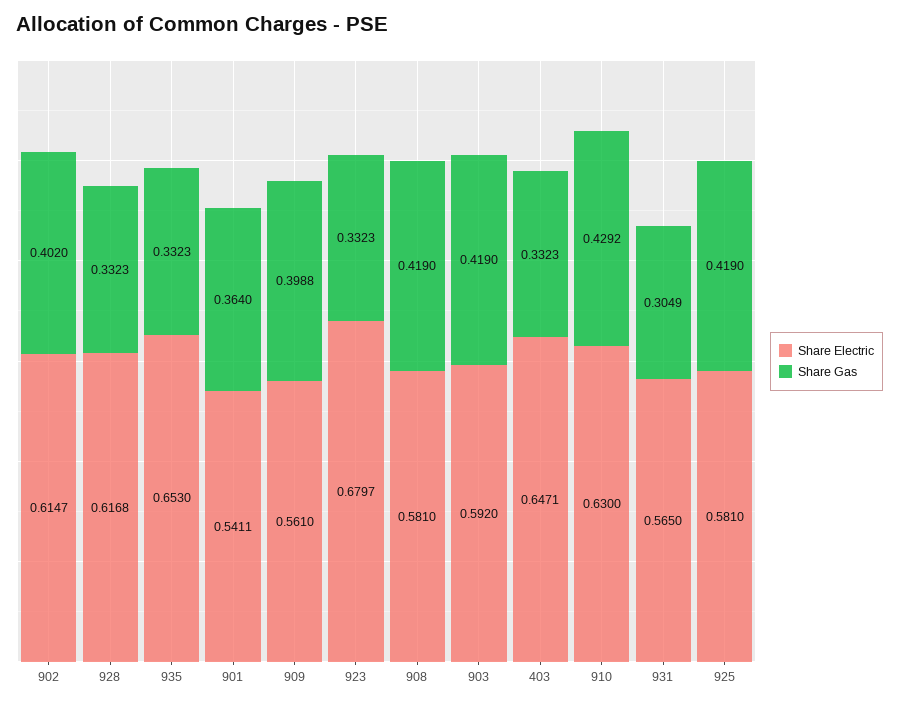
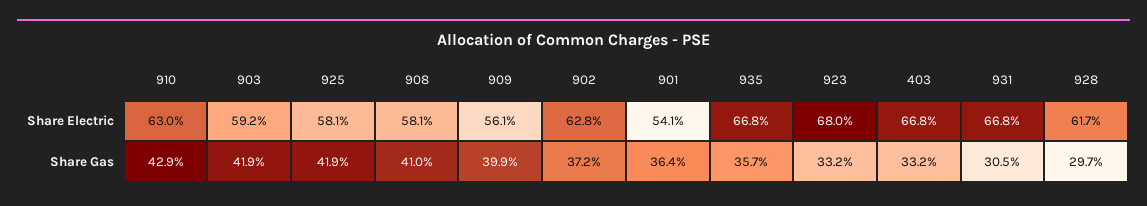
Share Electric, 902: 0.6147 -> 0.628
Share Gas, 902: 0.402 -> 0.372
Share Gas, 928: 0.3323 -> 0.297
Share Electric, 935: 0.653 -> 0.668
Share Gas, 935: 0.3323 -> 0.357
Share Gas, 908: 0.419 -> 0.41
Share Electric, 403: 0.6471 -> 0.668
Share Electric, 931: 0.565 -> 0.668

